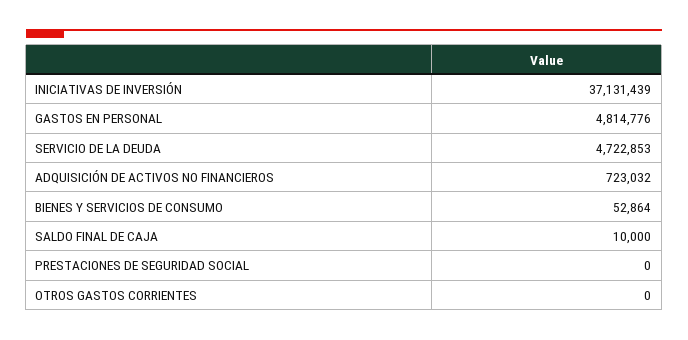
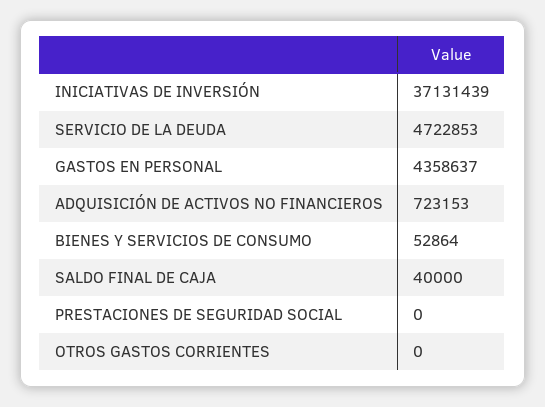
GASTOS EN PERSONAL: 4814776 -> 4358637
ADQUISICIÓN DE ACTIVOS NO FINANCIEROS: 723032 -> 723153
SALDO FINAL DE CAJA: 10000 -> 40000

